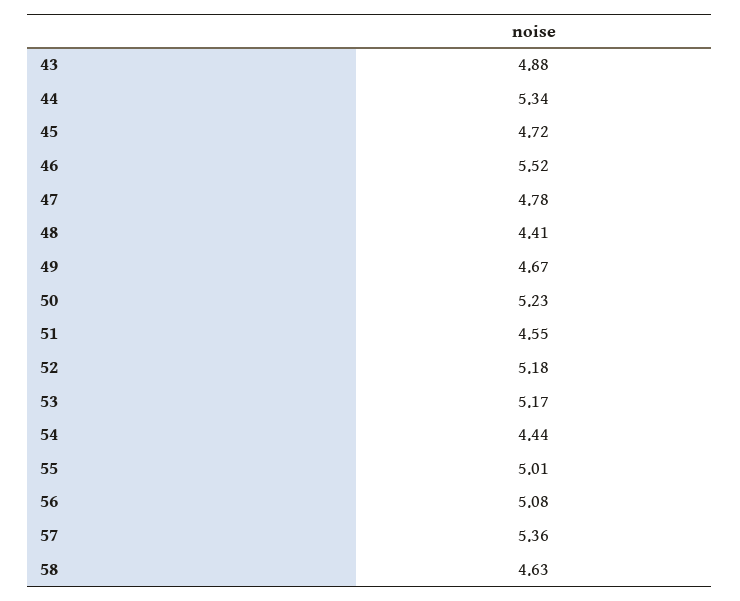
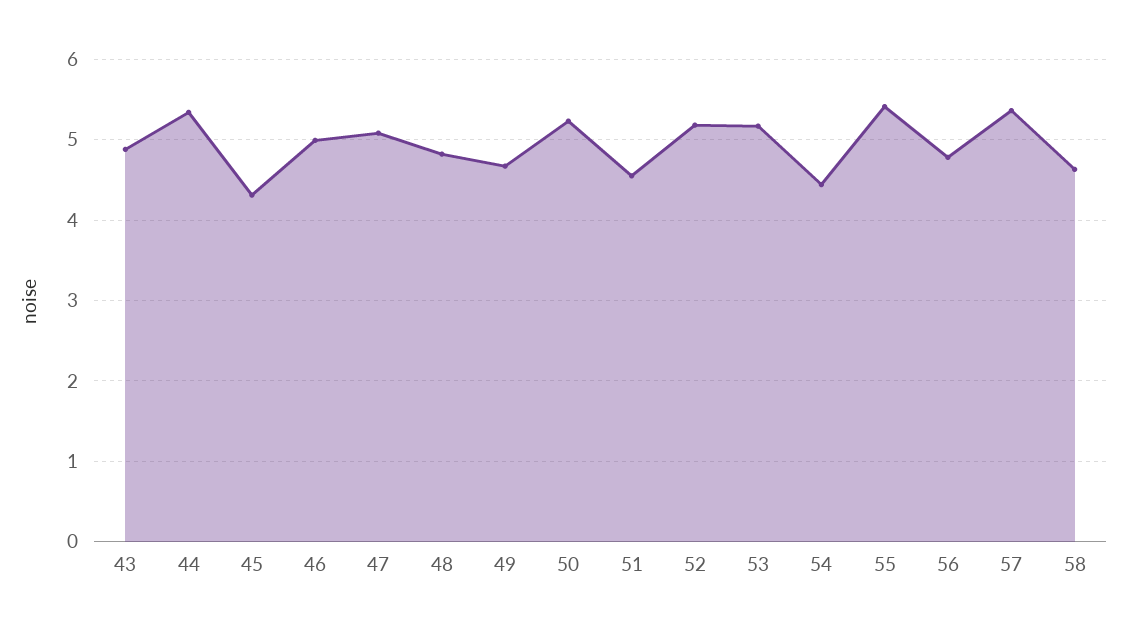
45: 4.72 -> 4.3
46: 5.52 -> 5
47: 4.78 -> 5.1
48: 4.41 -> 4.8
55: 5.01 -> 5.4
56: 5.08 -> 4.8

